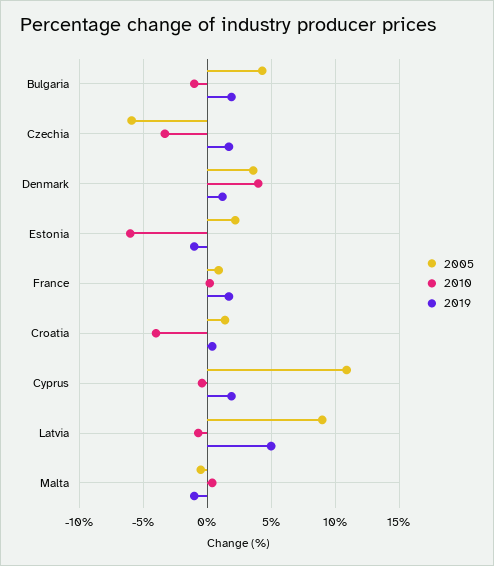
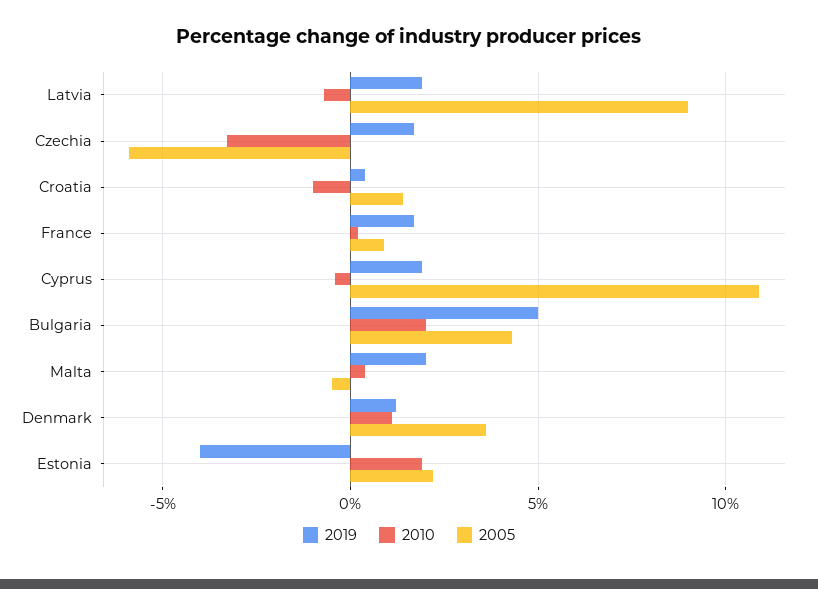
2010, Bulgaria: -1 -> 2
2019, Bulgaria: 2 -> 5
2010, Denmark: 4 -> 1
2010, Estonia: -6 -> 2
2019, Estonia: -1 -> -4
2010, Croatia: -4 -> -1
2019, Latvia: 5 -> 2
2019, Malta: -1 -> 2

